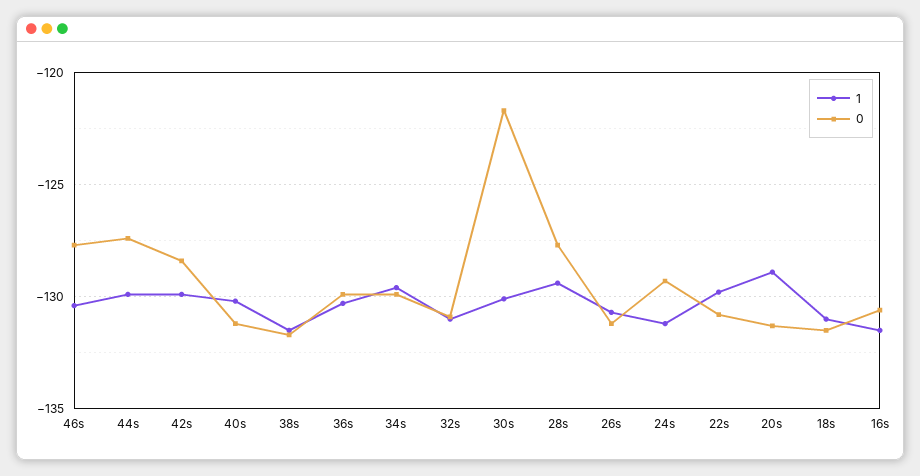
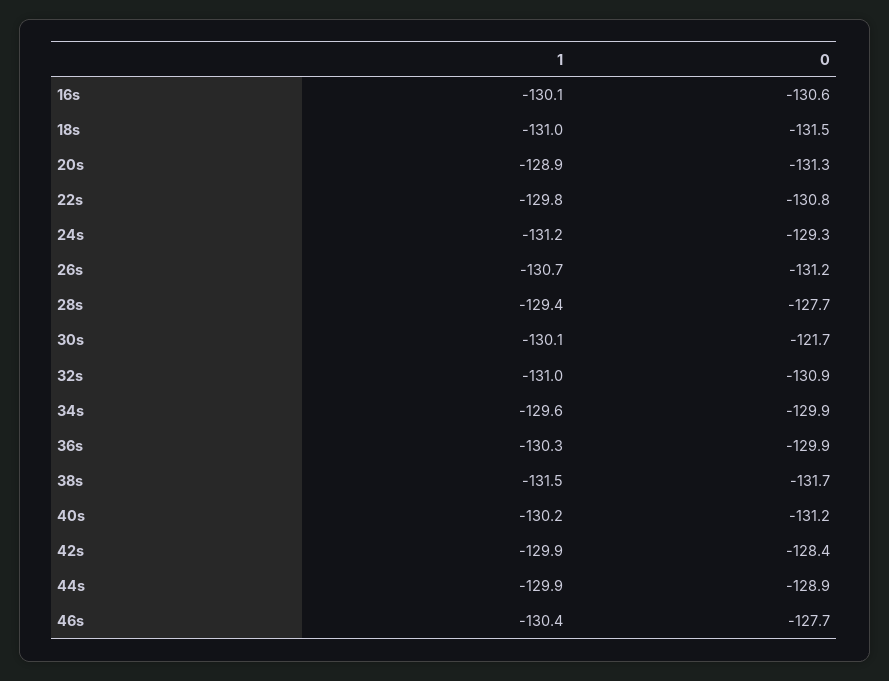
0, 44s: -127.5 -> -128.9
1, 16s: -131.5 -> -130.1

